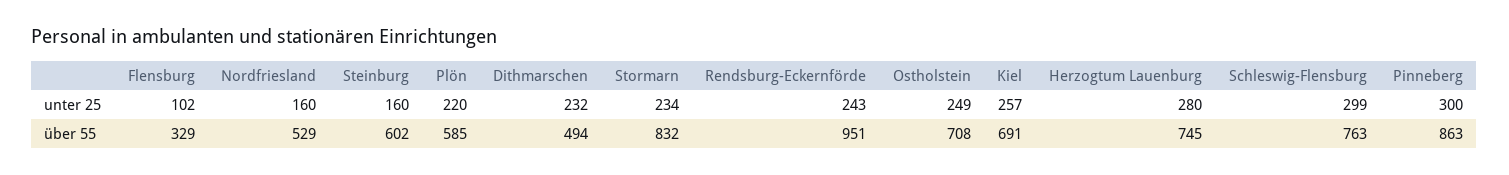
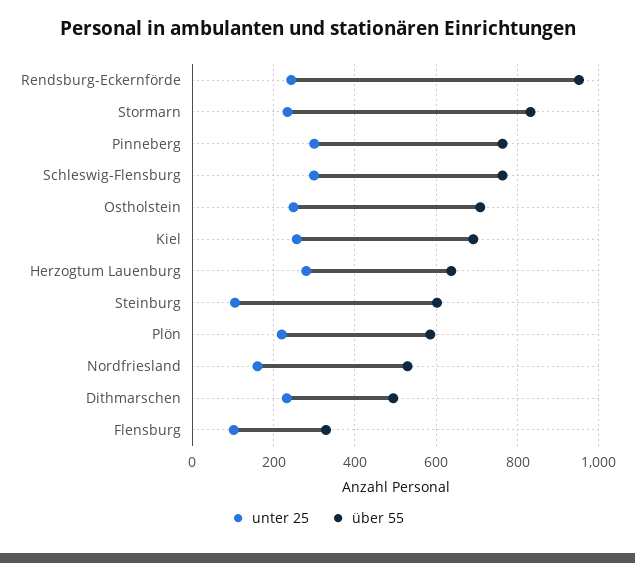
unter 25, Steinburg: 160 -> 100
über 55, Herzogtum Lauenburg: 745 -> 640
über 55, Pinneberg: 863 -> 760

